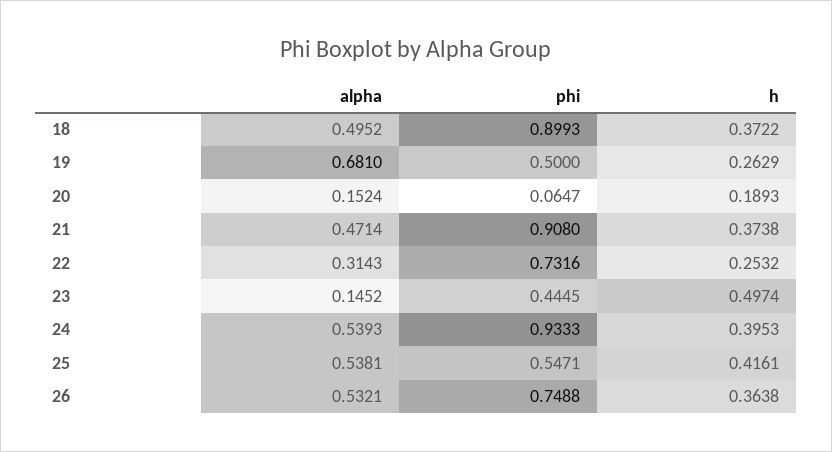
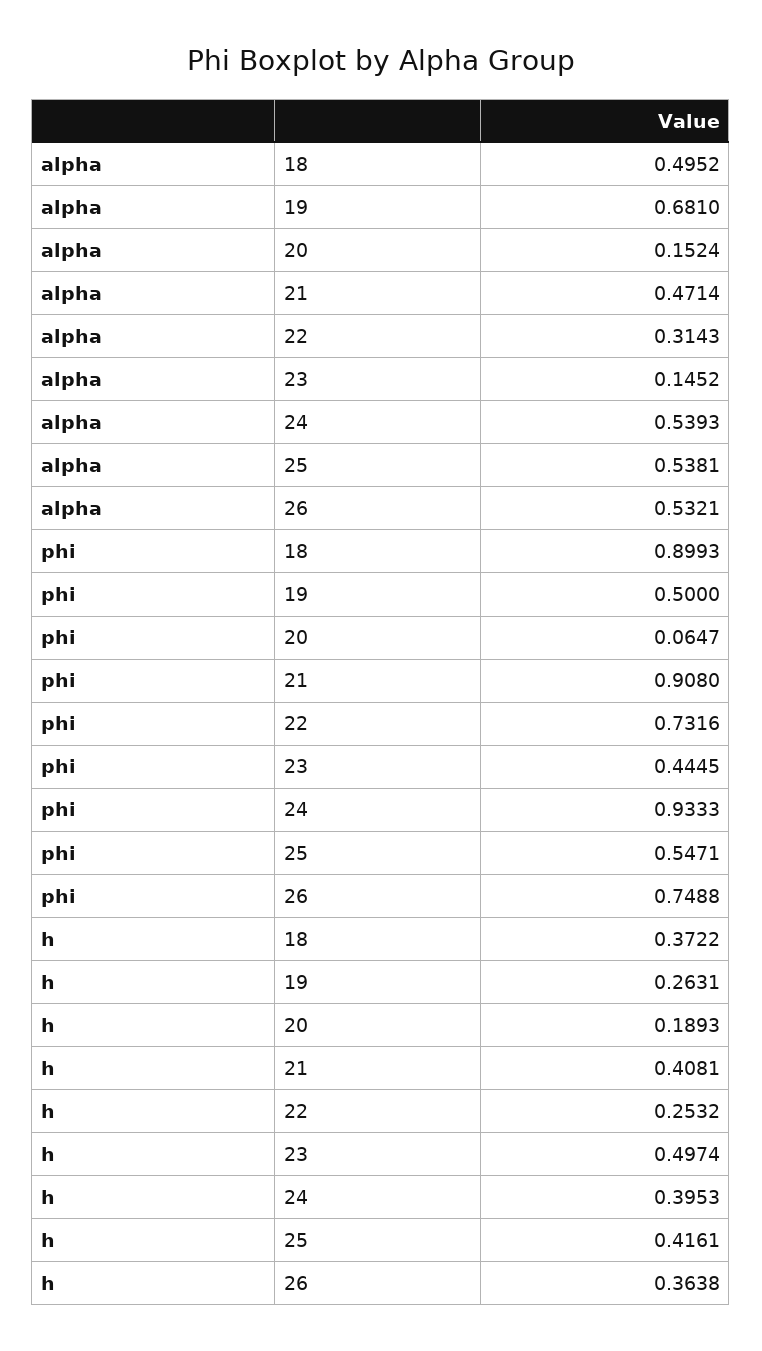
h, 19: 0.2629 -> 0.2631
h, 21: 0.3738 -> 0.4081

